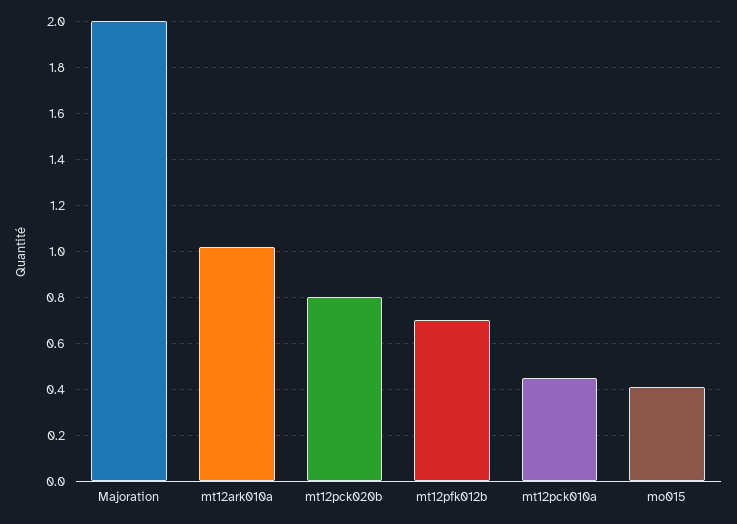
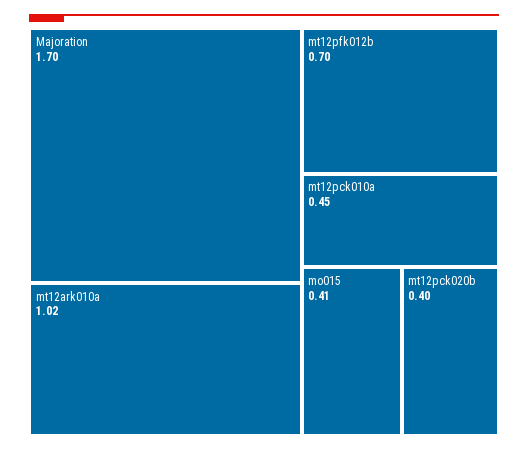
Majoration: 2 -> 1.7
mt12pck020b: 0.8 -> 0.4

